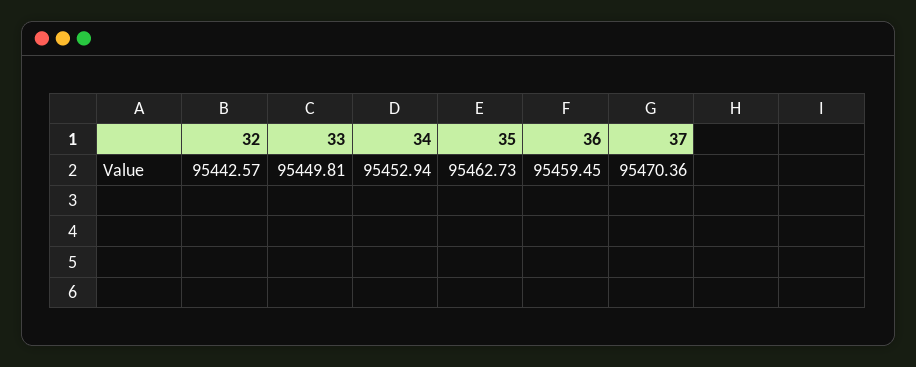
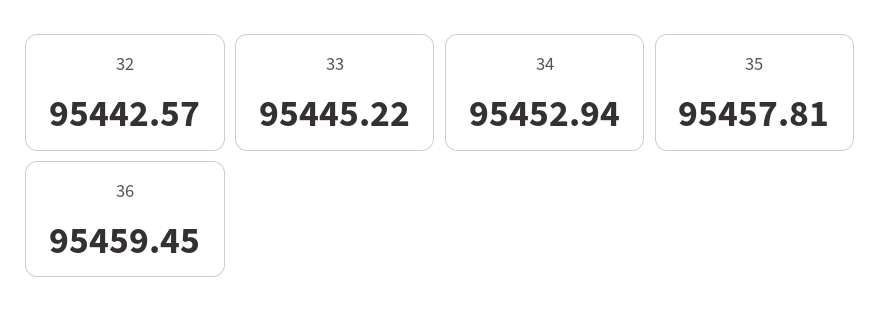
33: 95449.81 -> 95445.22
35: 95462.73 -> 95457.81
37: 95470.36 -> none

